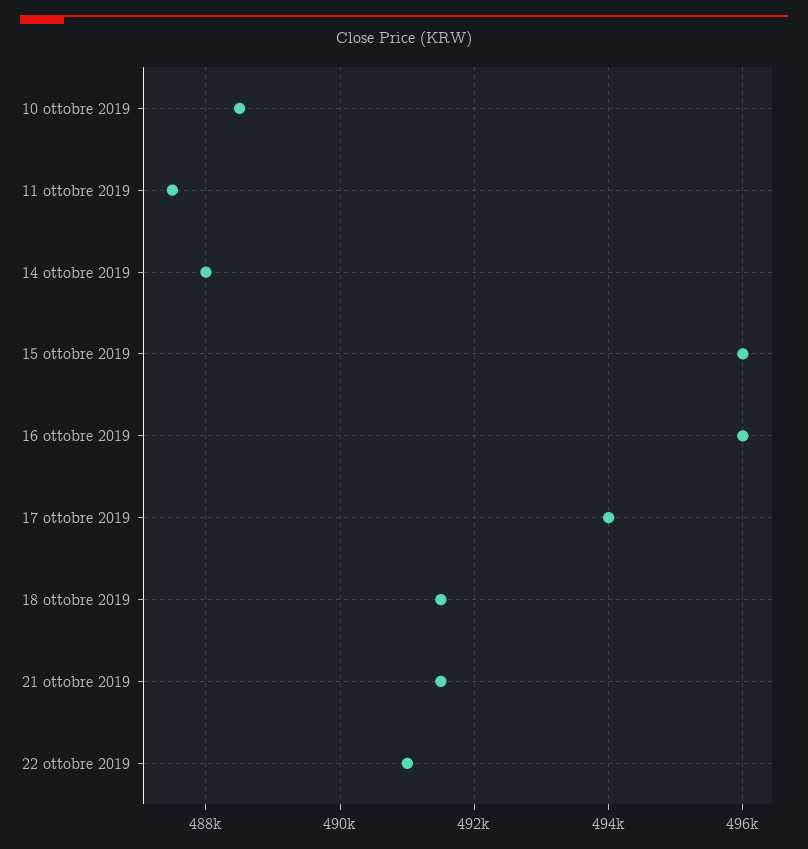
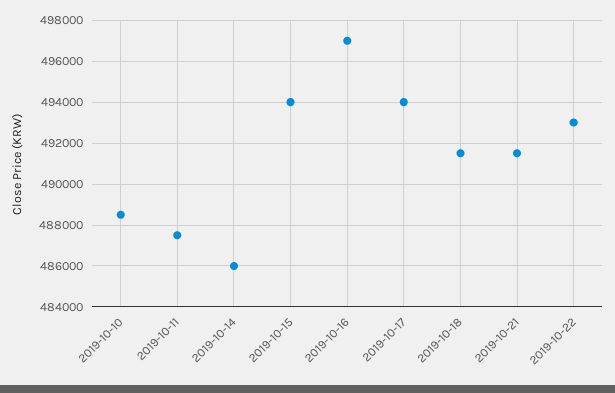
14 ottobre 2019: 488000 -> 486000
15 ottobre 2019: 496000 -> 494000
16 ottobre 2019: 496000 -> 497000
22 ottobre 2019: 491000 -> 493000

